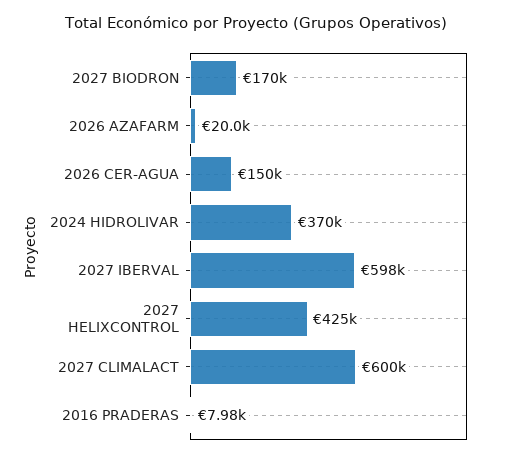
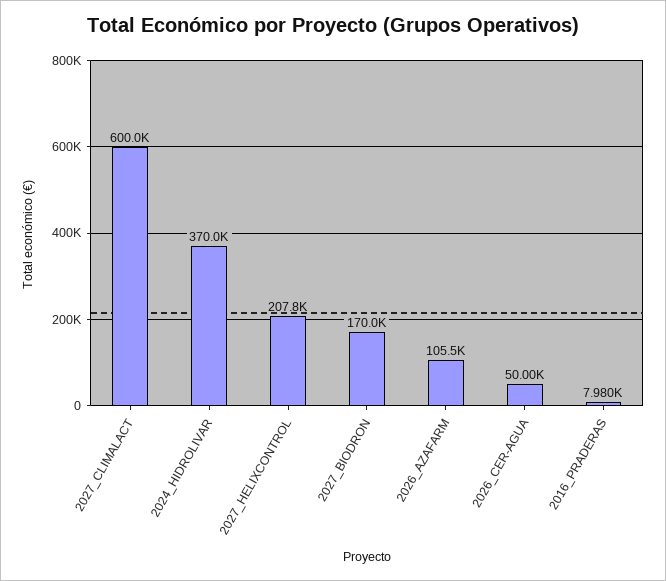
2026 AZAFARM: 20000 -> 105500
2026 CER-AGUA: 150000 -> 50000
2027 IBERVAL: 598000 -> none
2027 HELIXCONTROL: 425000 -> 207800

